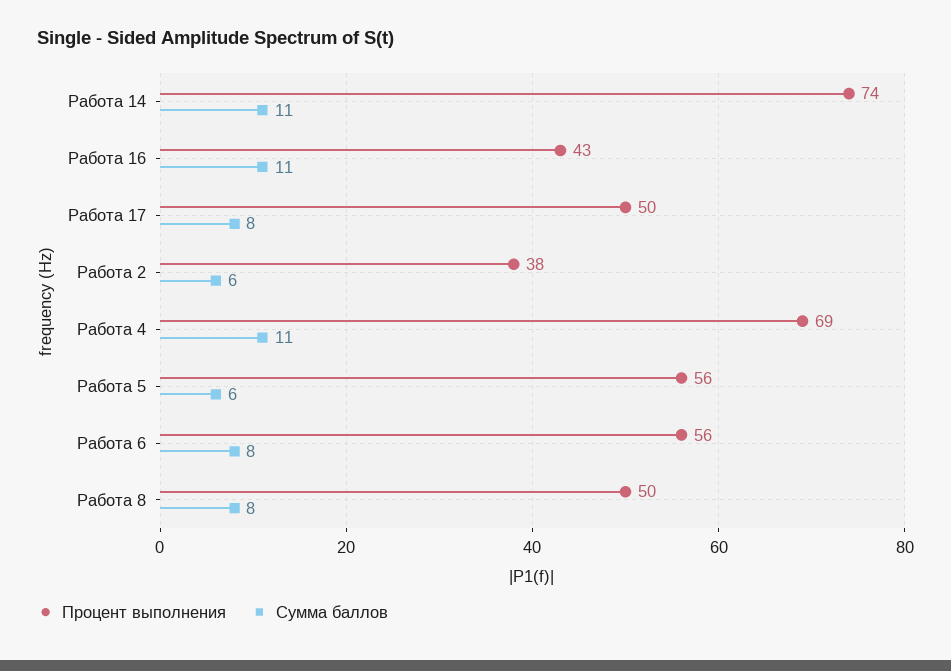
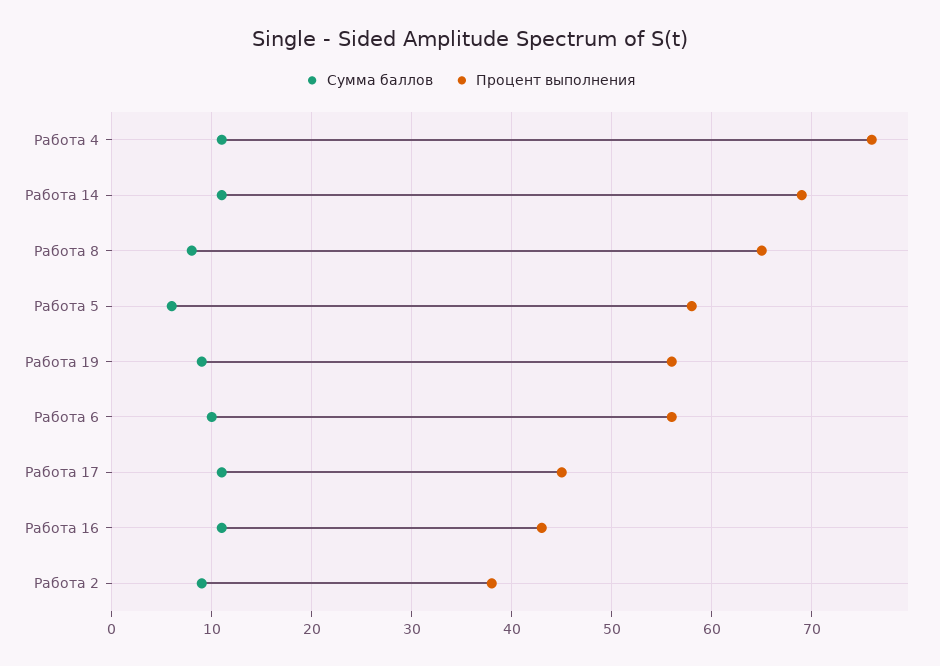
Процент выполнения, Работа 14: 74 -> 69
Процент выполнения, Работа 17: 50 -> 45
Сумма баллов, Работа 17: 8 -> 11
Сумма баллов, Работа 2: 6 -> 9
Процент выполнения, Работа 4: 69 -> 76
Процент выполнения, Работа 5: 56 -> 58
Сумма баллов, Работа 6: 8 -> 10
Процент выполнения, Работа 8: 50 -> 65
Сумма баллов, Работа 19: none -> 9
Процент выполнения, Работа 19: none -> 56

